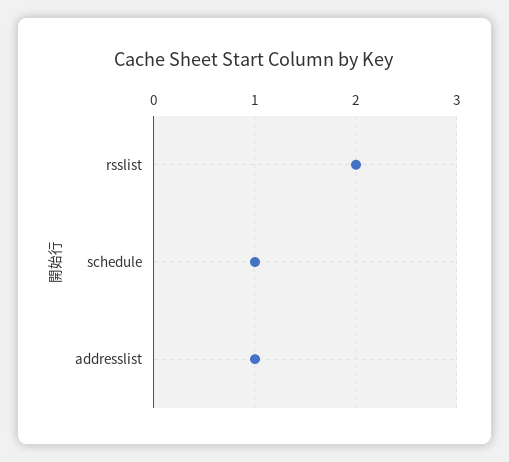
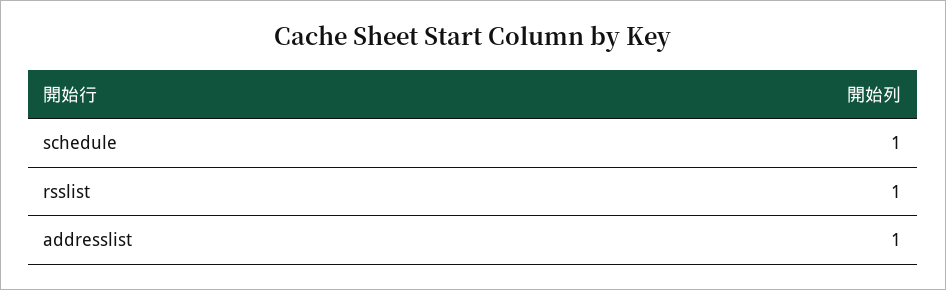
rsslist: 2 -> 1

